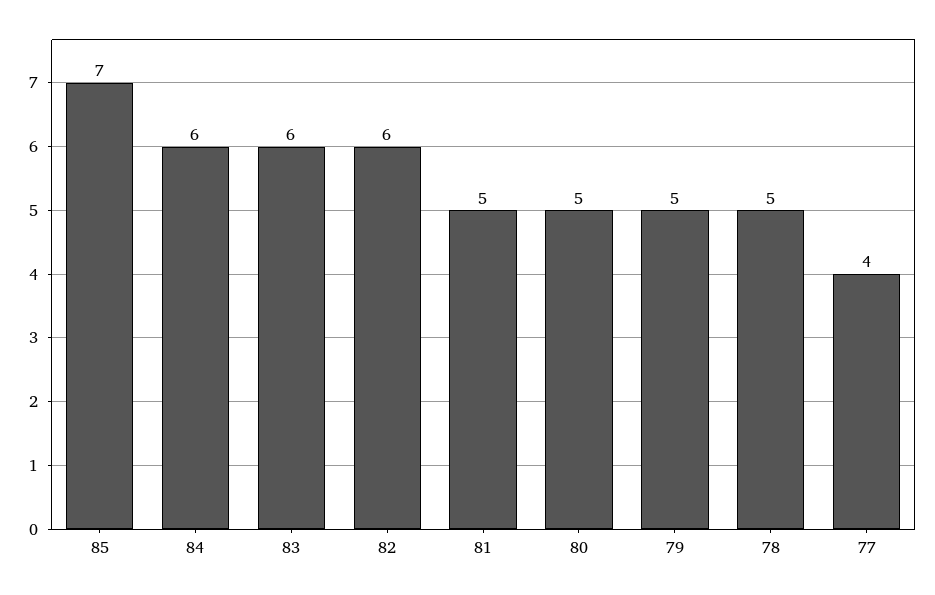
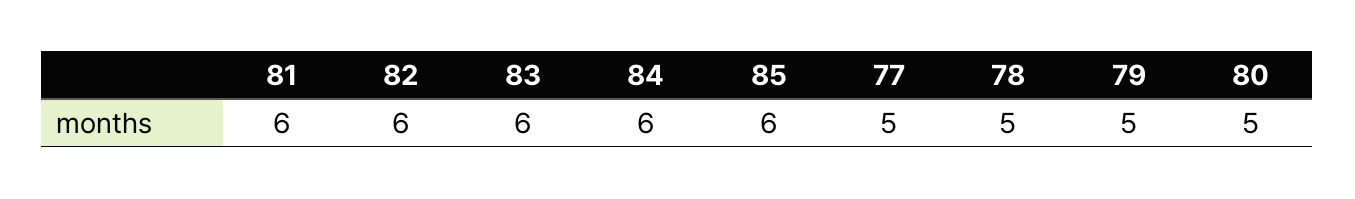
85: 7 -> 6
81: 5 -> 6
77: 4 -> 5

